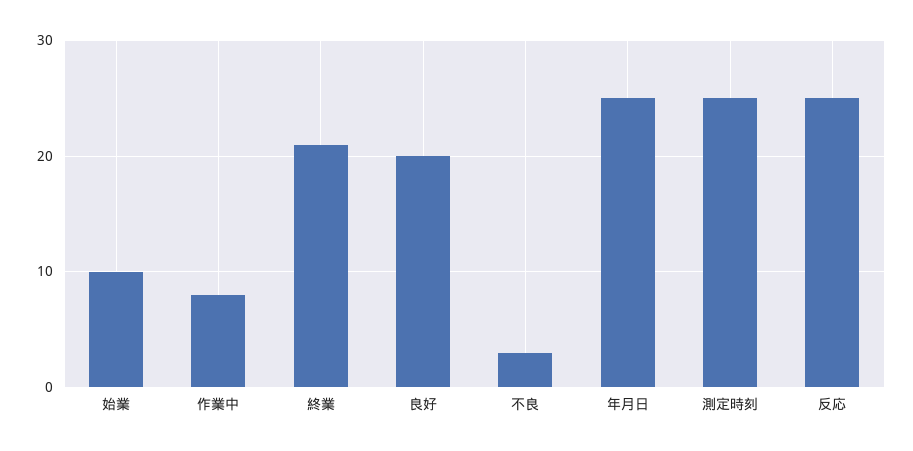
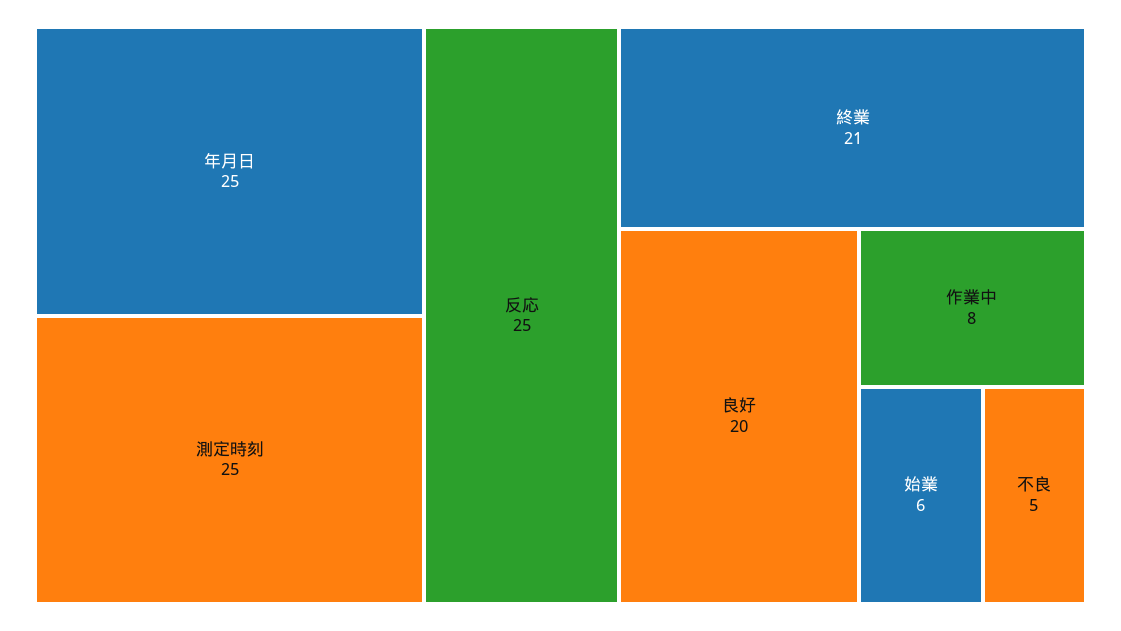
始業: 10 -> 6
不良: 3 -> 5

